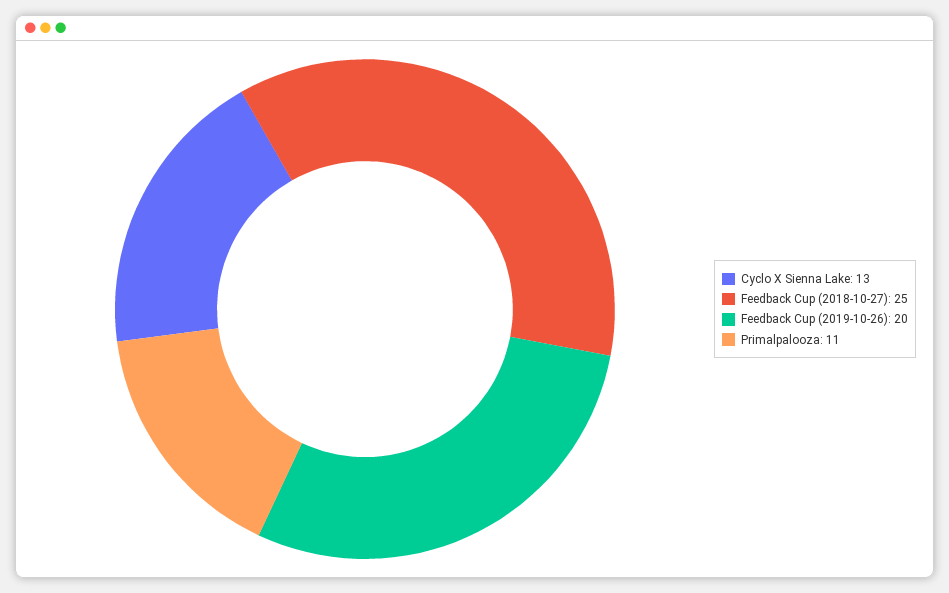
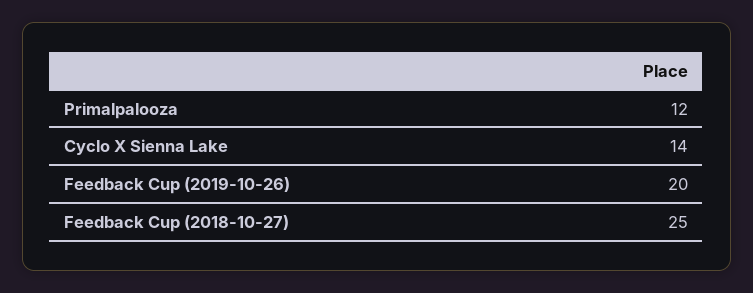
Cyclo X Sienna Lake: 13 -> 14
Primalpalooza: 11 -> 12

